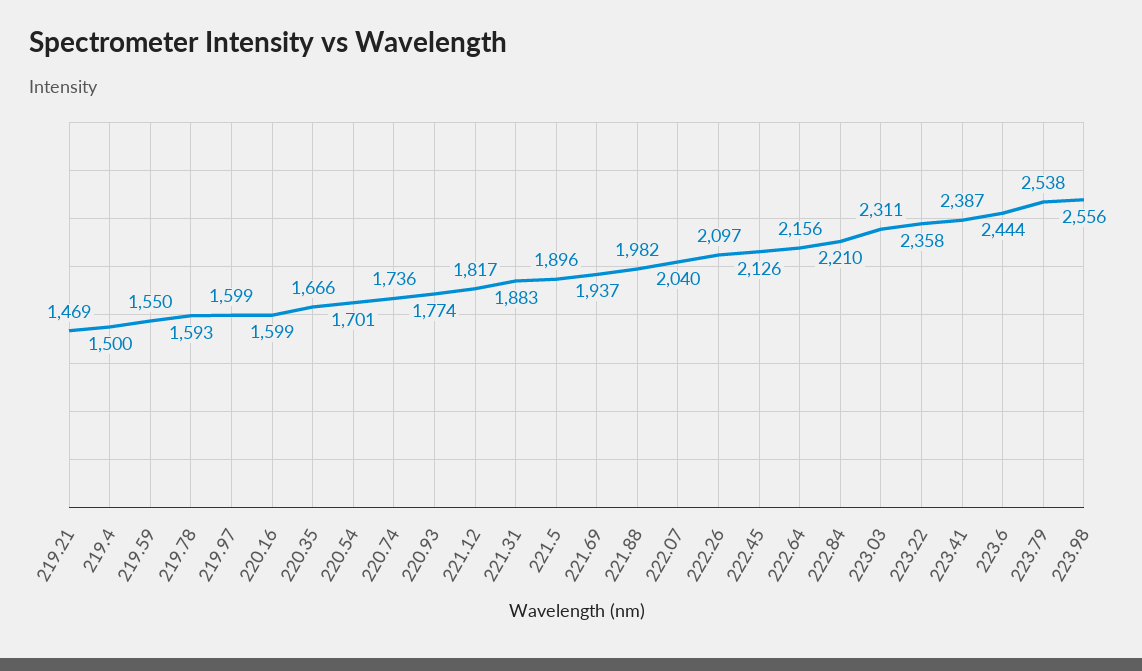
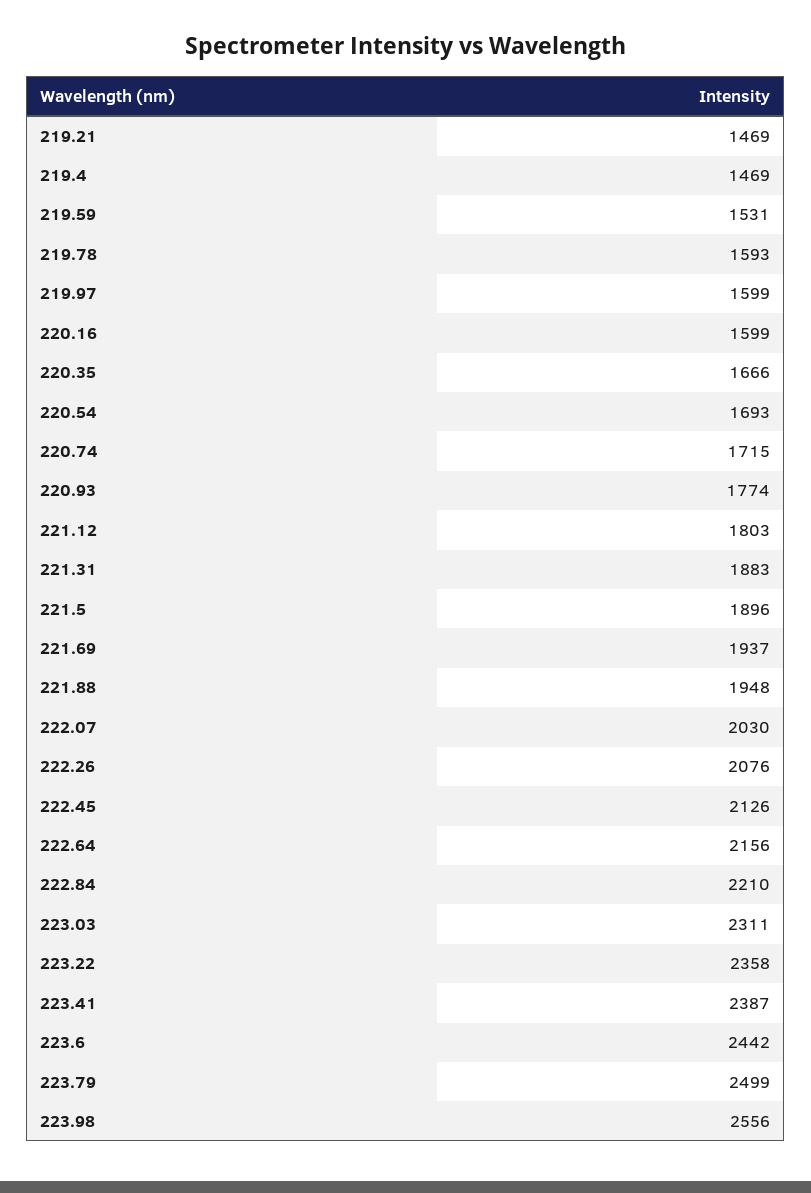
219.4: 1500 -> 1469
219.59: 1550 -> 1531
220.54: 1701 -> 1693
220.74: 1736 -> 1715
221.12: 1817 -> 1803
221.88: 1982 -> 1948
222.07: 2040 -> 2030
222.26: 2097 -> 2076
223.6: 2444 -> 2442
223.79: 2538 -> 2499

